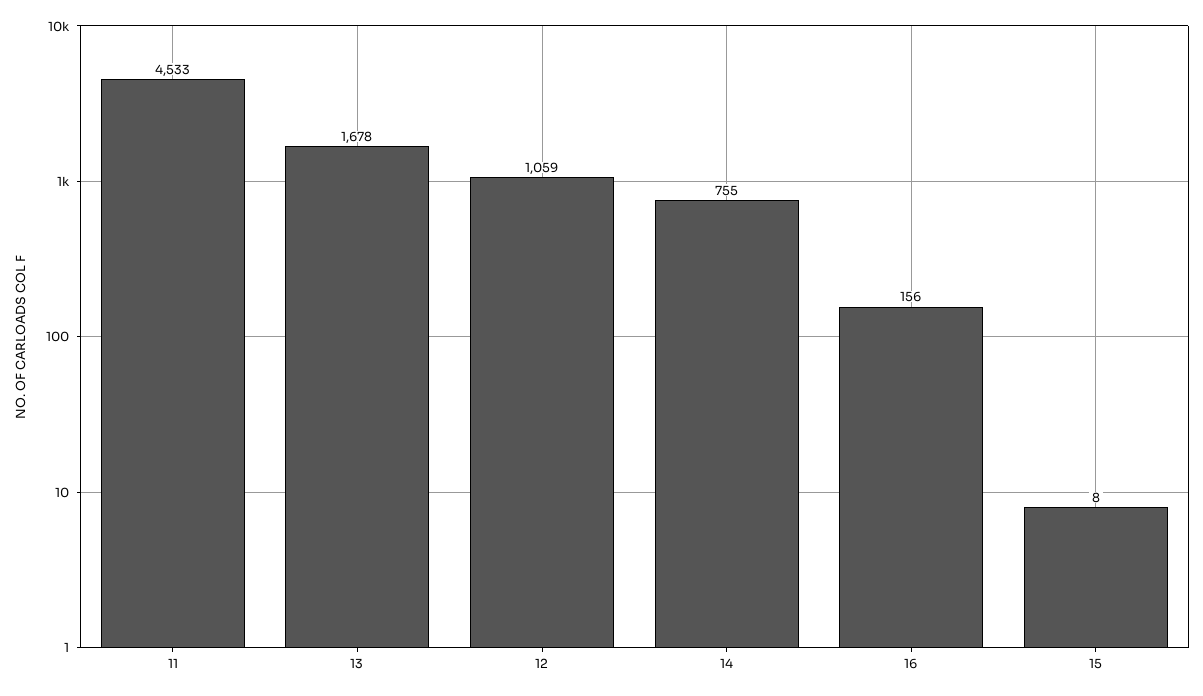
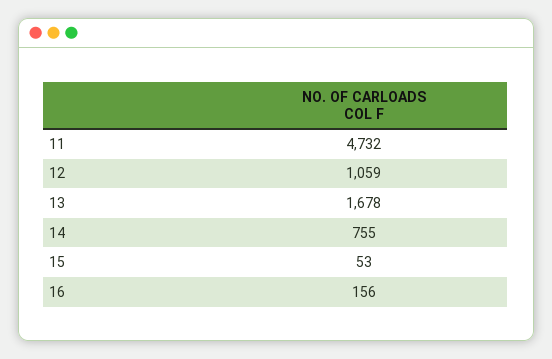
11: 4533 -> 4732
15: 8 -> 53

